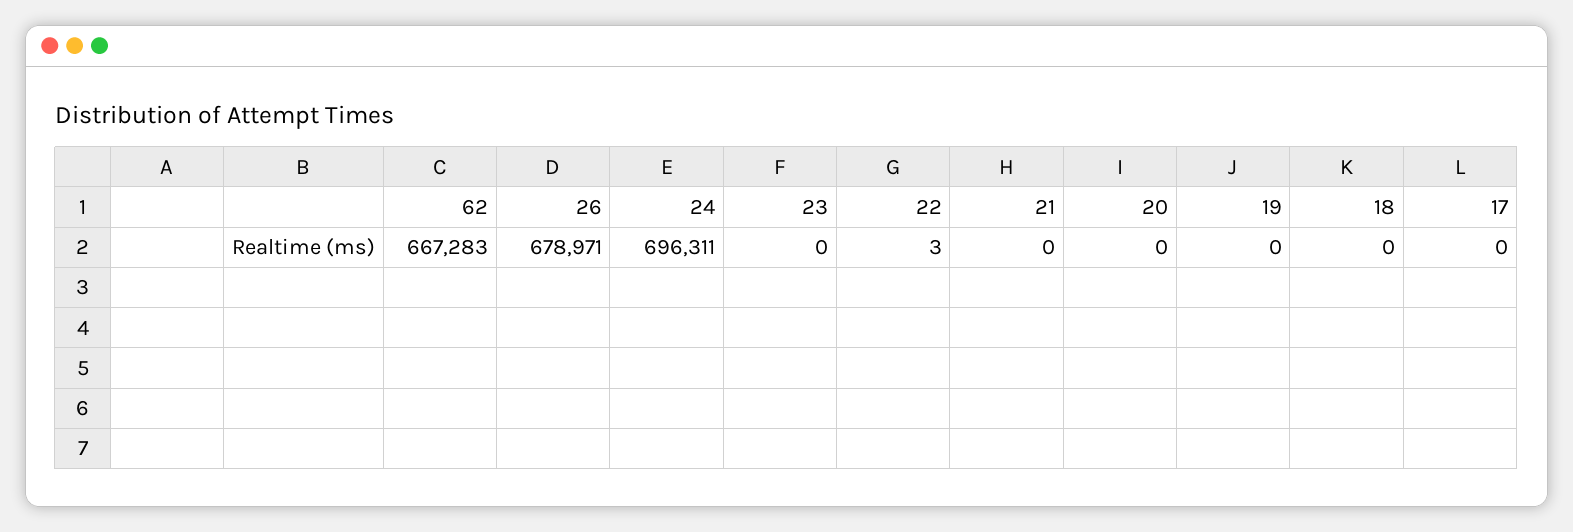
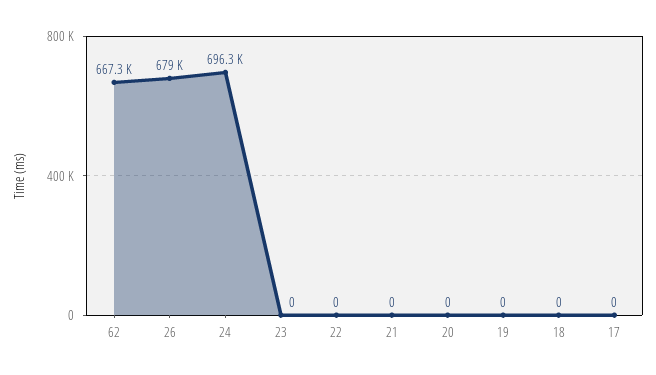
22: 3 -> 0

